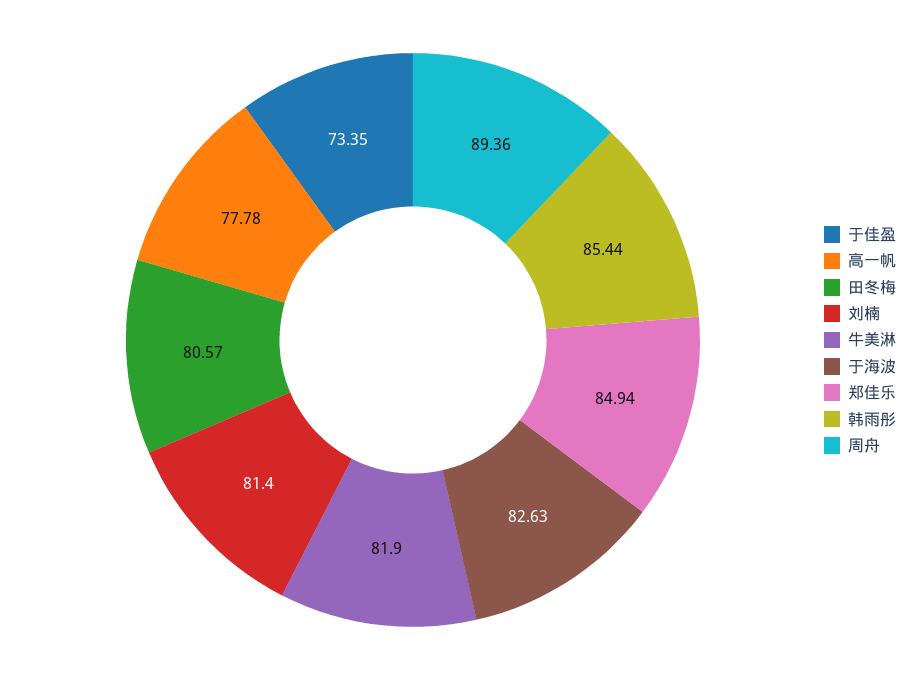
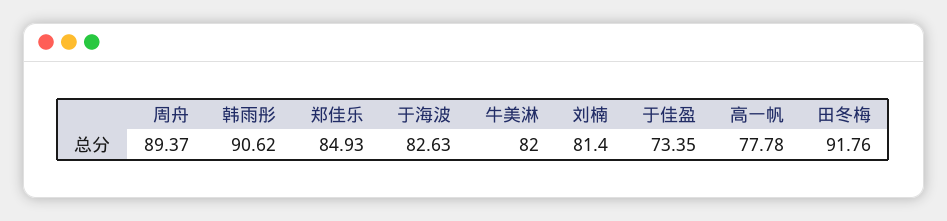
田冬梅: 80.57 -> 91.76
牛美淋: 81.9 -> 82
郑佳乐: 84.94 -> 84.93
韩雨彤: 85.44 -> 90.62
周舟: 89.36 -> 89.37

